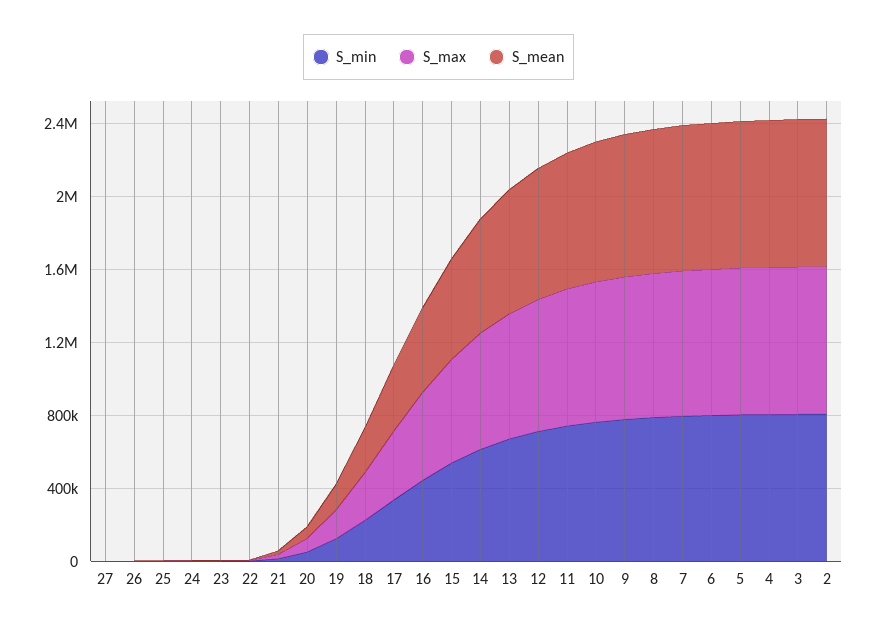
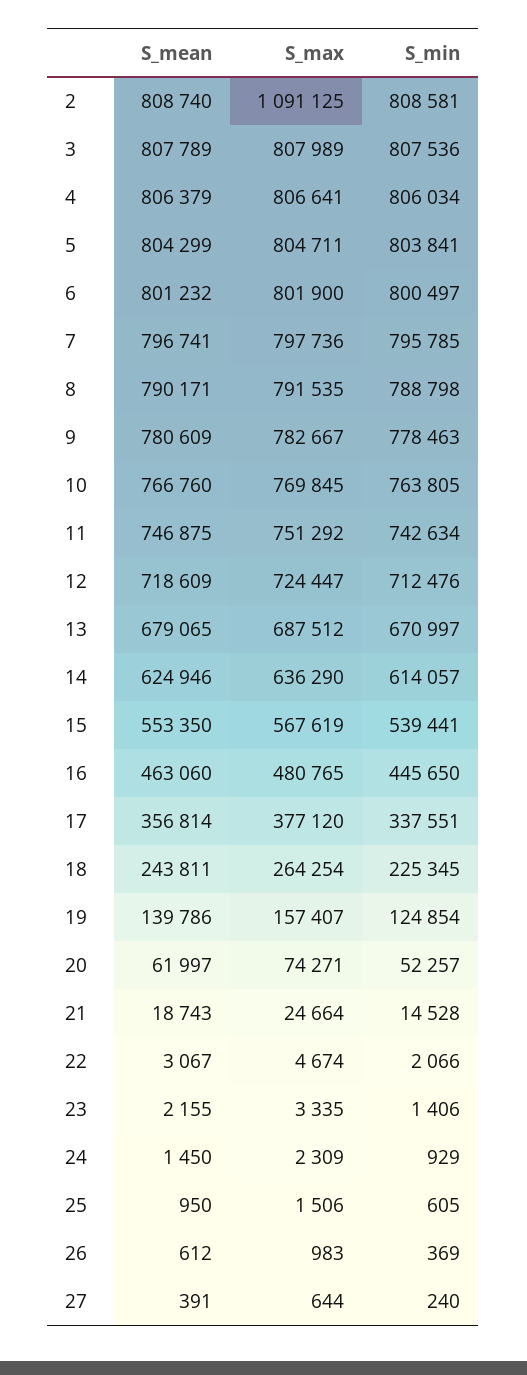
S_max, 2: 800000 -> 1091125

